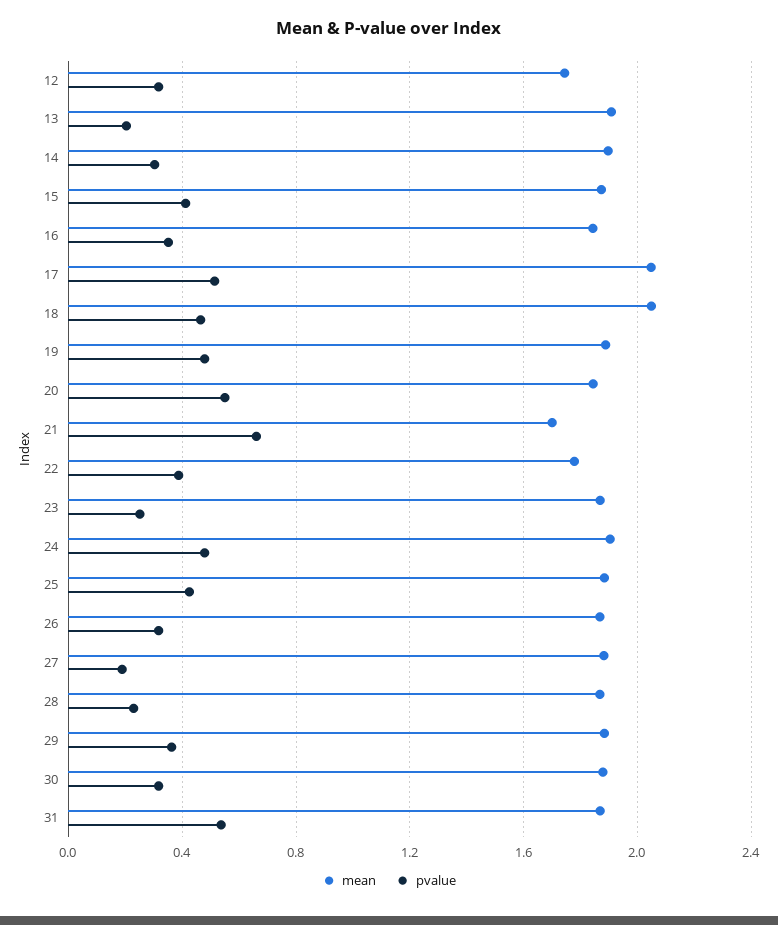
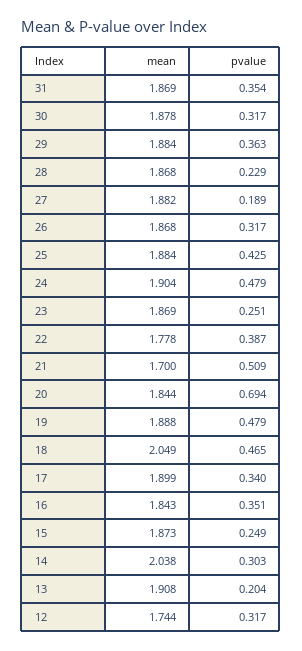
mean, 14: 1.9 -> 2.038
pvalue, 15: 0.4 -> 0.249
mean, 17: 2.05 -> 1.899
pvalue, 17: 0.5 -> 0.34
pvalue, 20: 0.55 -> 0.694
pvalue, 21: 0.65 -> 0.509
pvalue, 31: 0.55 -> 0.354

